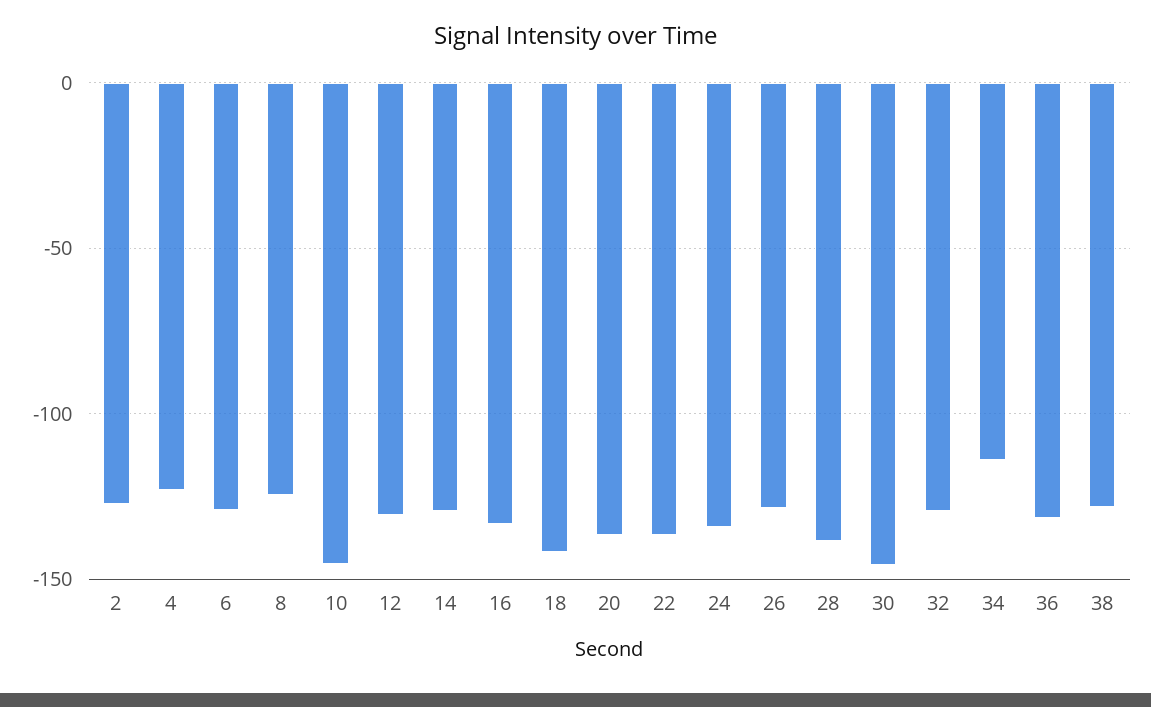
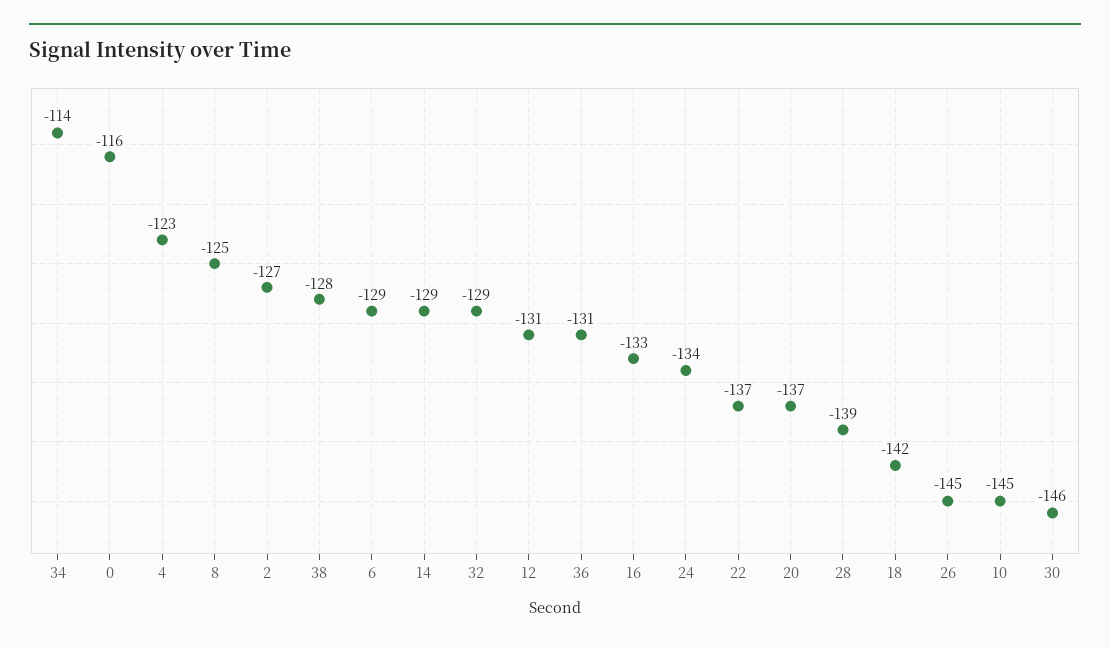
26: -130 -> -145
0: none -> -116

